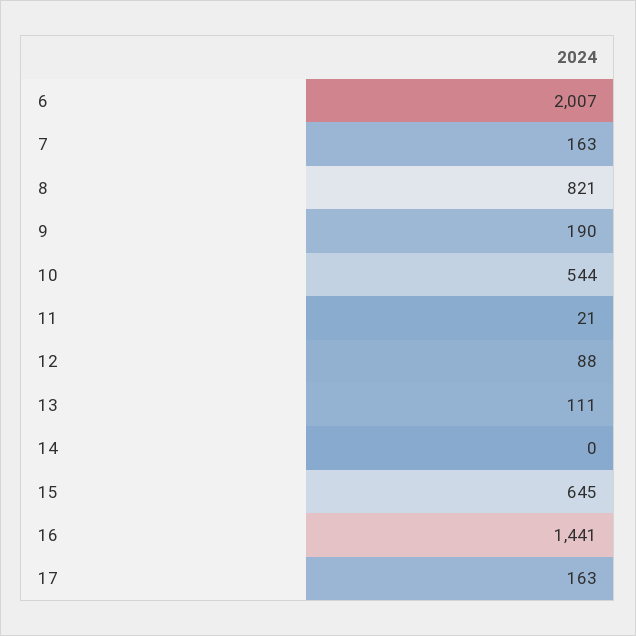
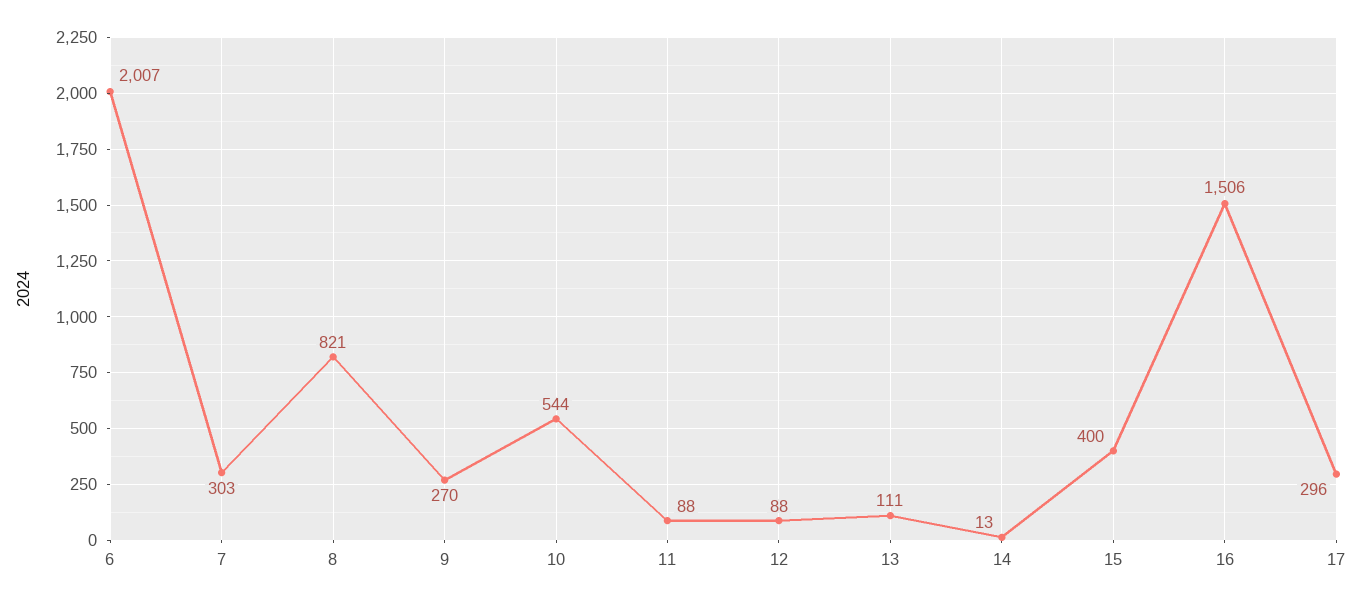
7: 163 -> 303
9: 190 -> 270
11: 21 -> 88
14: 0 -> 13
15: 645 -> 400
16: 1441 -> 1506
17: 163 -> 296

